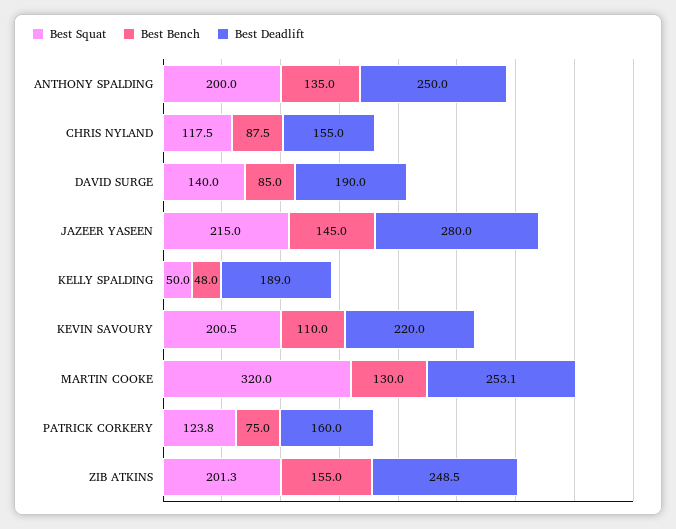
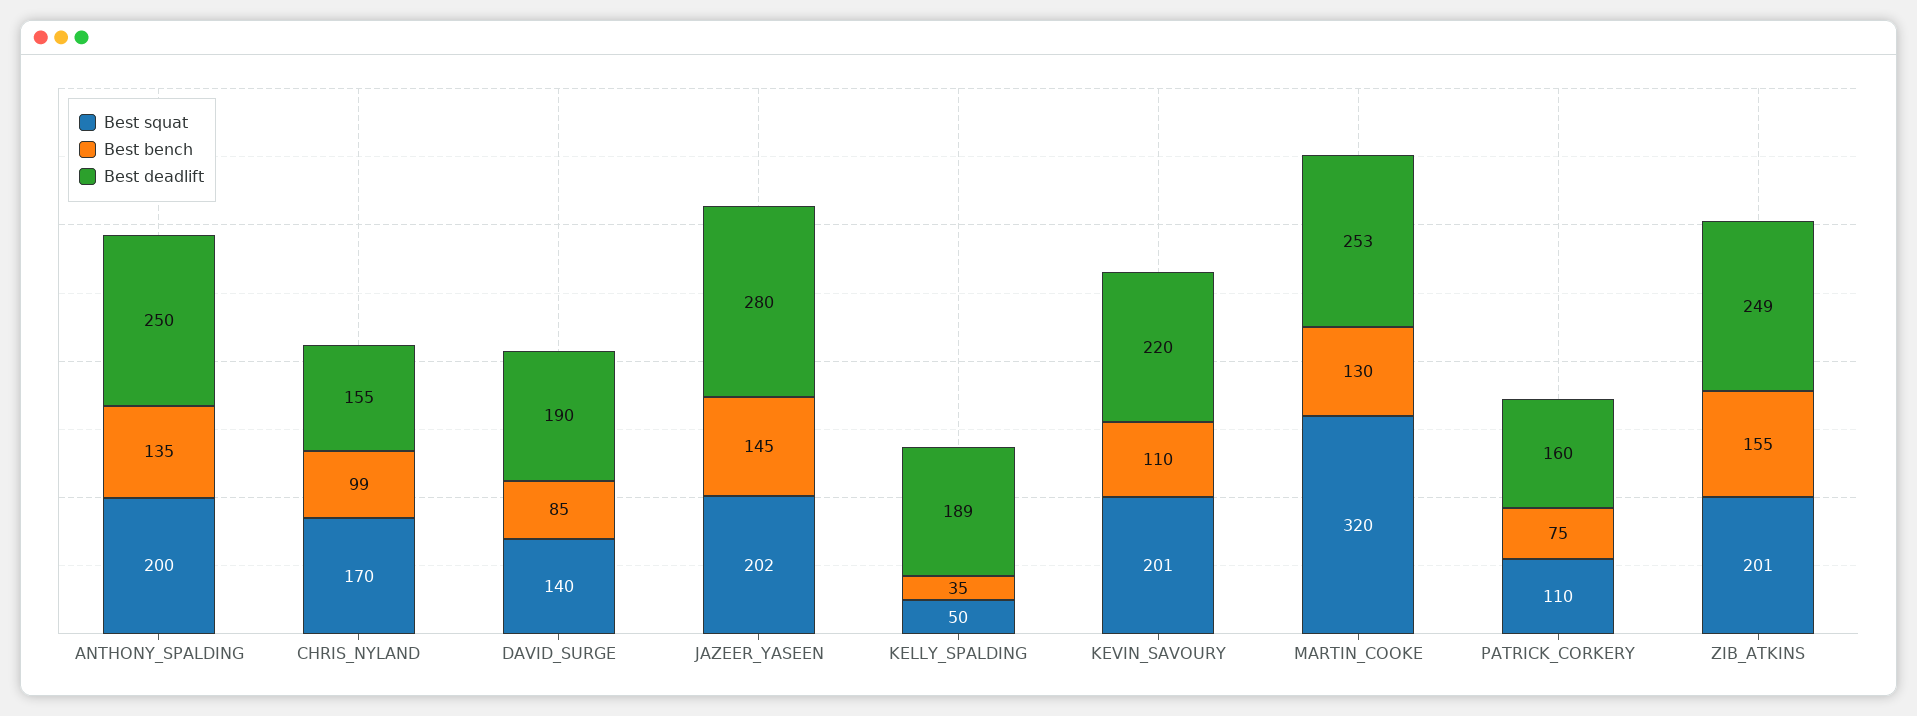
Best Squat, CHRIS NYLAND: 117.5 -> 170
Best Bench, CHRIS NYLAND: 87.5 -> 99
Best Squat, JAZEER YASEEN: 215 -> 202
Best Bench, KELLY SPALDING: 48 -> 35
Best Squat, PATRICK CORKERY: 123.8 -> 110

